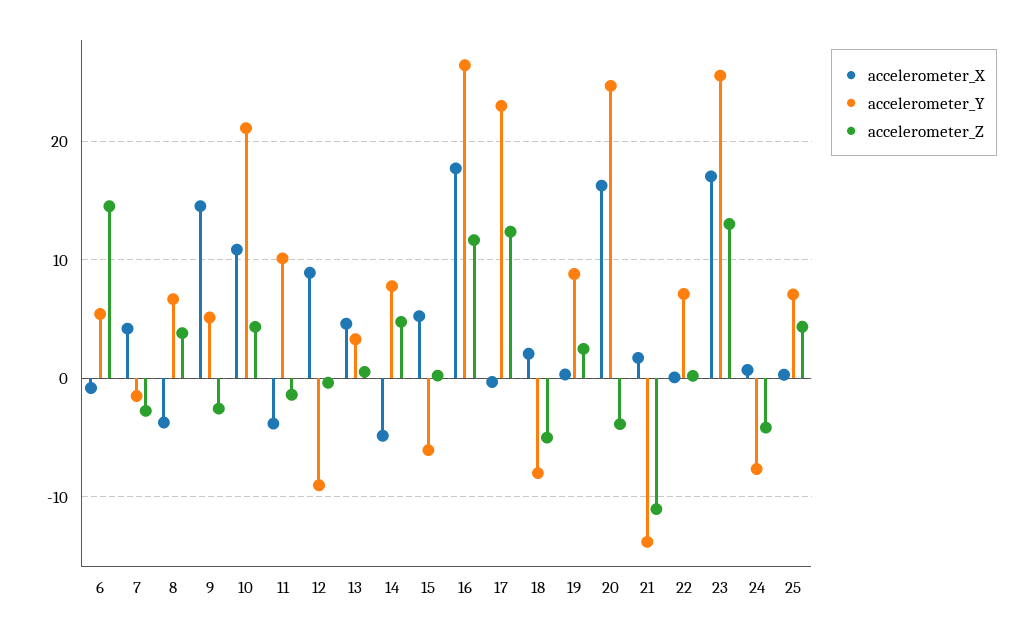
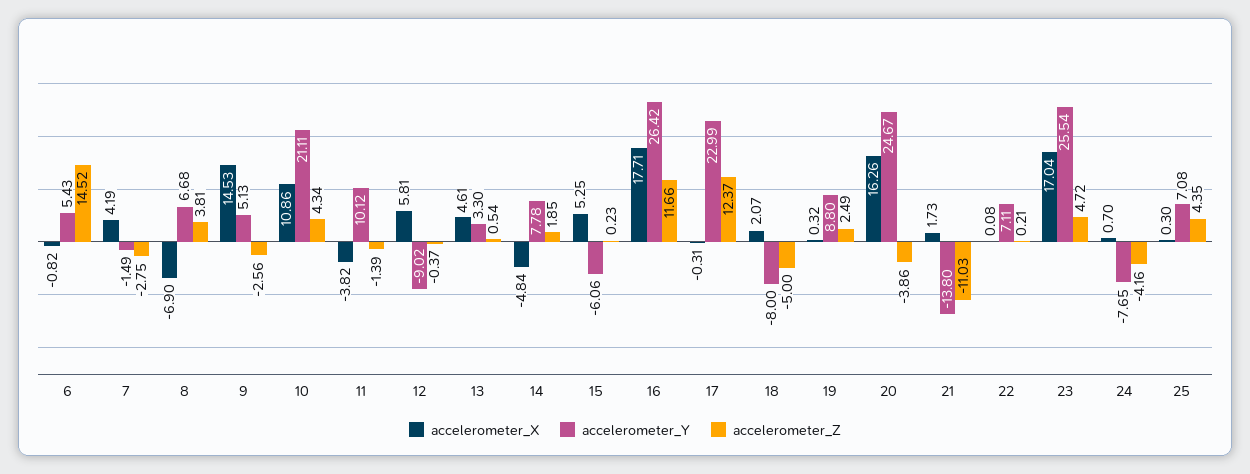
accelerometer_X, 8: -4 -> -6.9
accelerometer_X, 12: 9 -> 5.81
accelerometer_Z, 14: 5 -> 1.85
accelerometer_Z, 23: 13 -> 4.72

